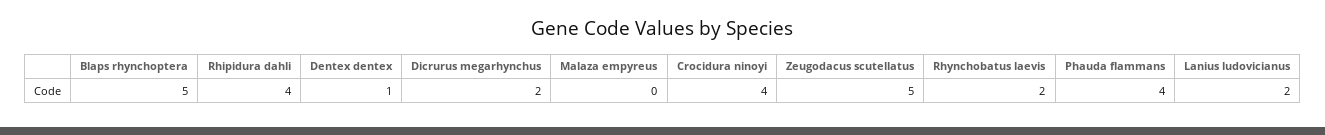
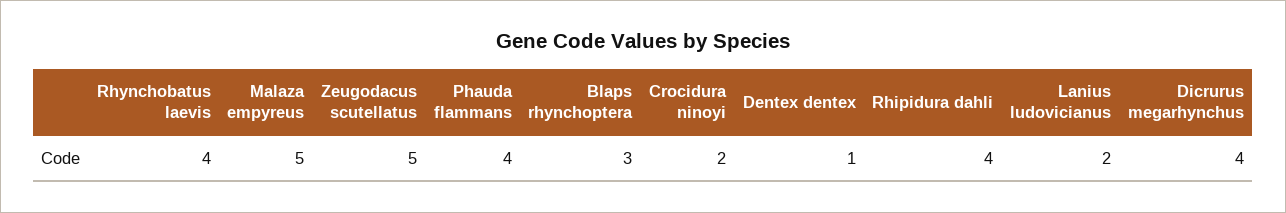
Blaps rhynchoptera: 5 -> 3
Dicrurus megarhynchus: 2 -> 4
Malaza empyreus: 0 -> 5
Crocidura ninoyi: 4 -> 2
Rhynchobatus laevis: 2 -> 4

